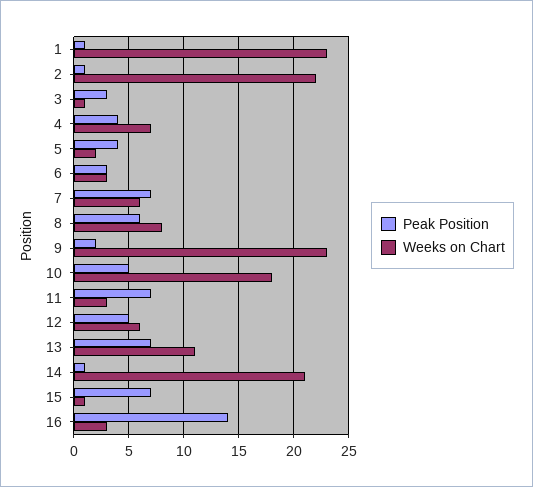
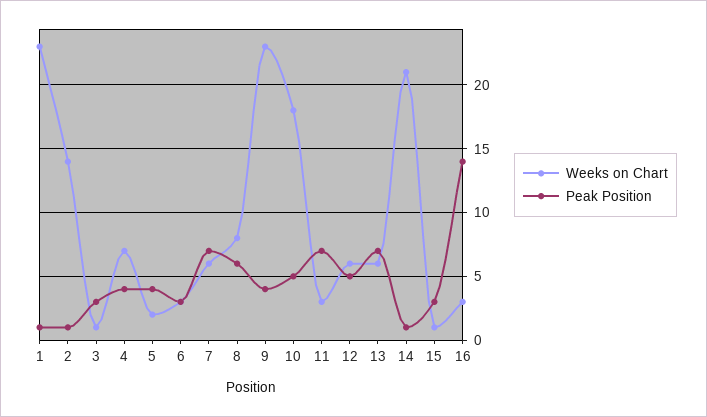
Weeks on Chart, 2: 22 -> 14
Peak Position, 9: 2 -> 4
Weeks on Chart, 13: 11 -> 6
Peak Position, 15: 7 -> 3

